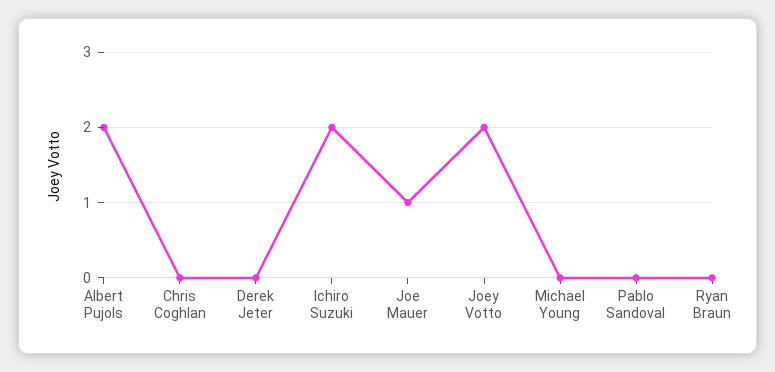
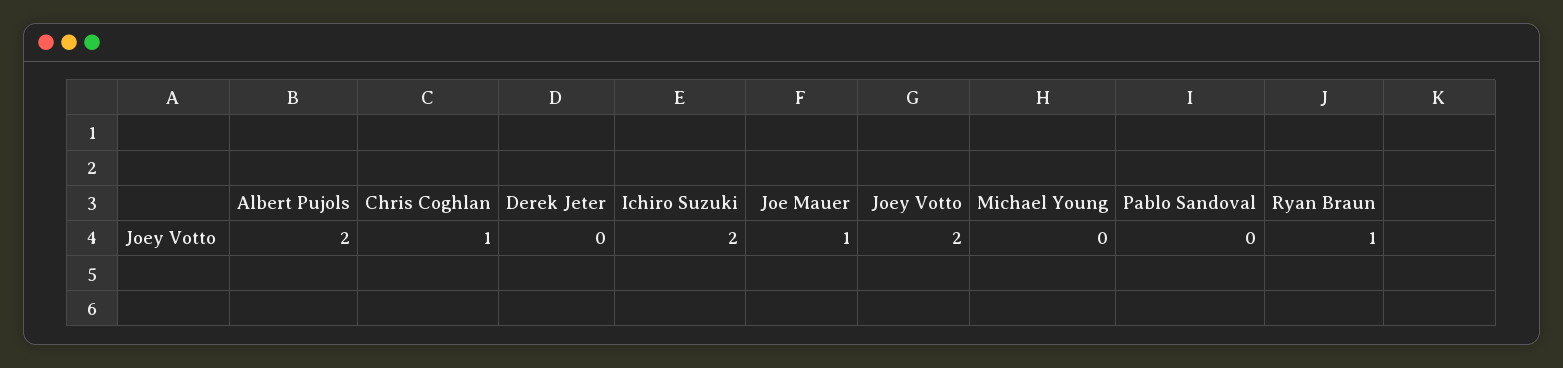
Chris Coghlan: 0 -> 1
Ryan Braun: 0 -> 1

